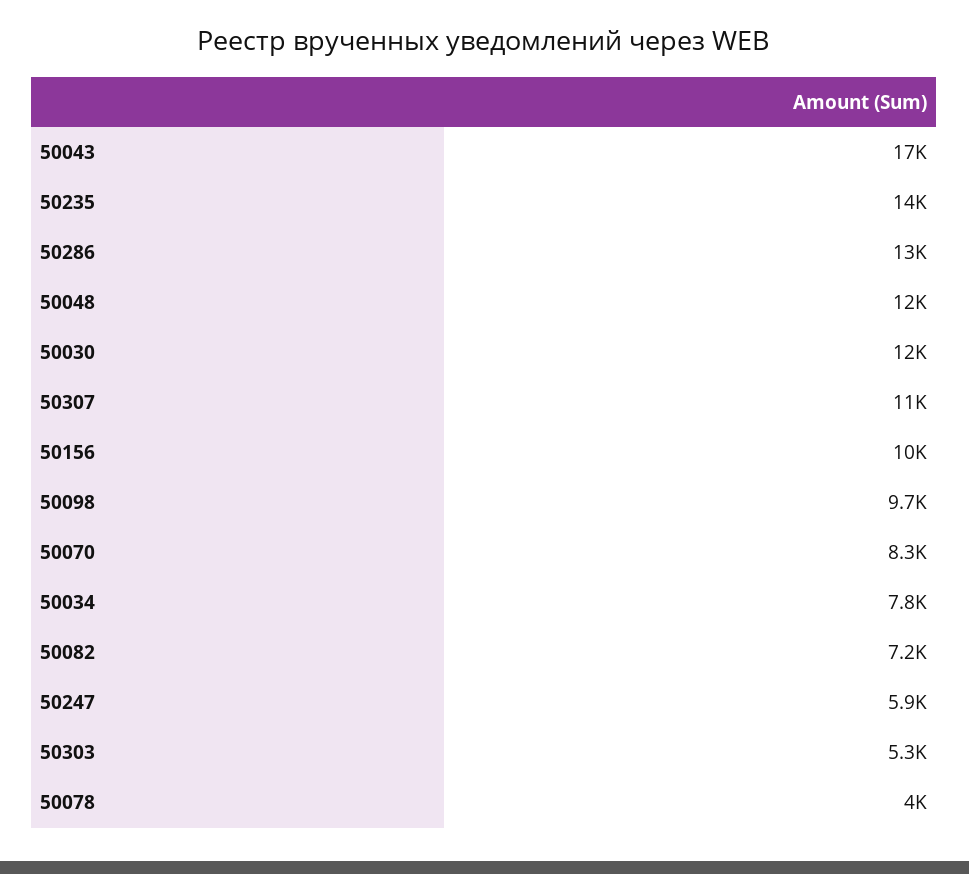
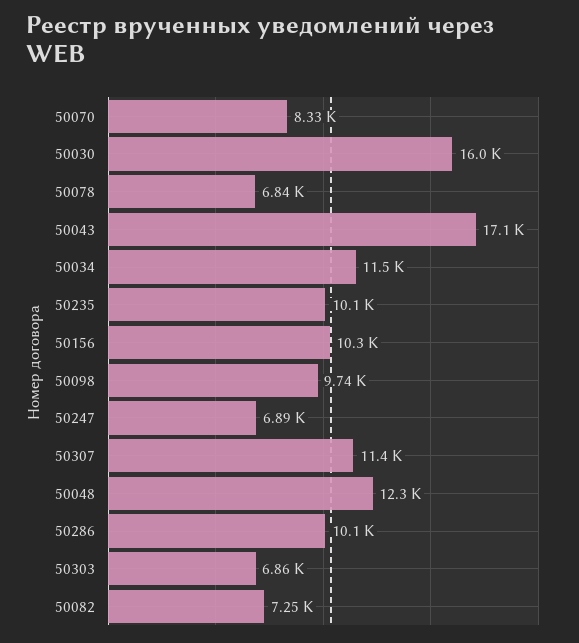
50235: 14000 -> 10100
50286: 13000 -> 10100
50030: 12000 -> 16000
50034: 7800 -> 11500
50247: 5900 -> 6890
50303: 5300 -> 6860
50078: 4000 -> 6840

